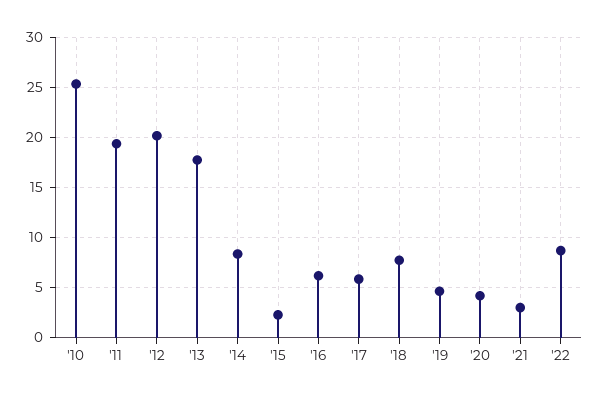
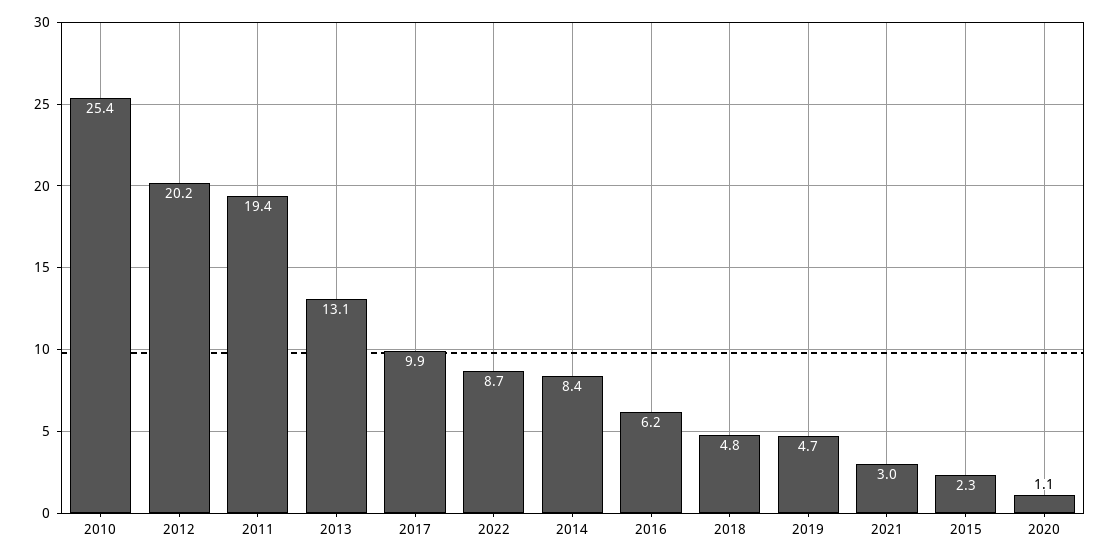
'13: 18 -> 13.1
'17: 6 -> 9.9
'18: 8 -> 4.8
'20: 4 -> 1.1

